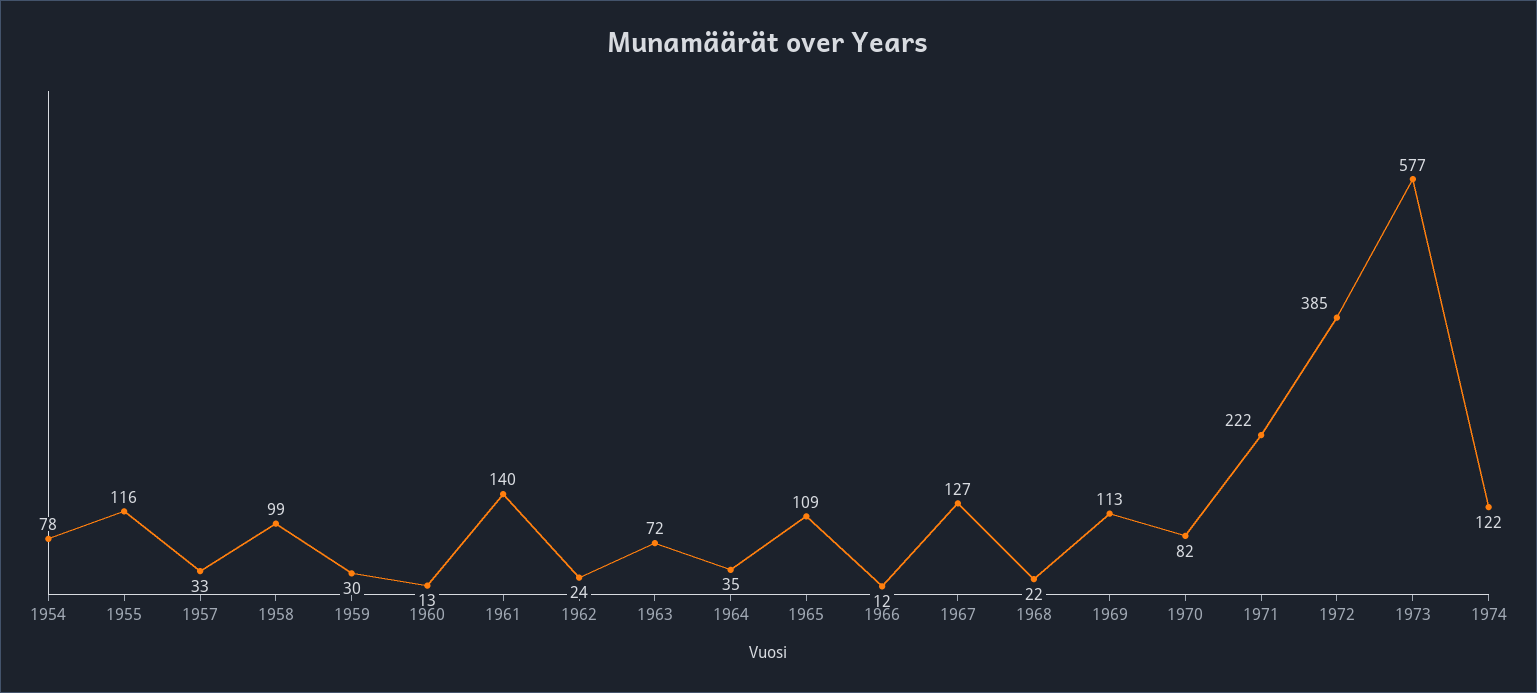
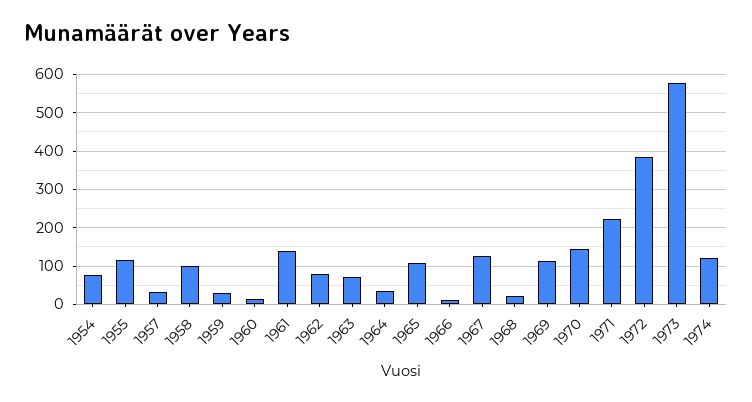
1962: 24 -> 80
1970: 82 -> 140

